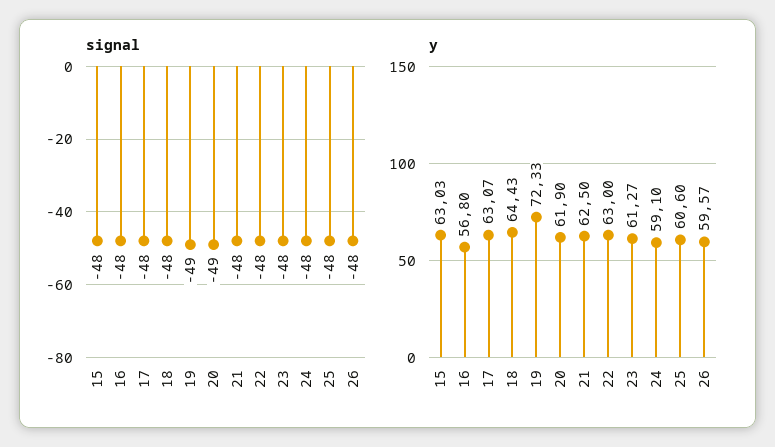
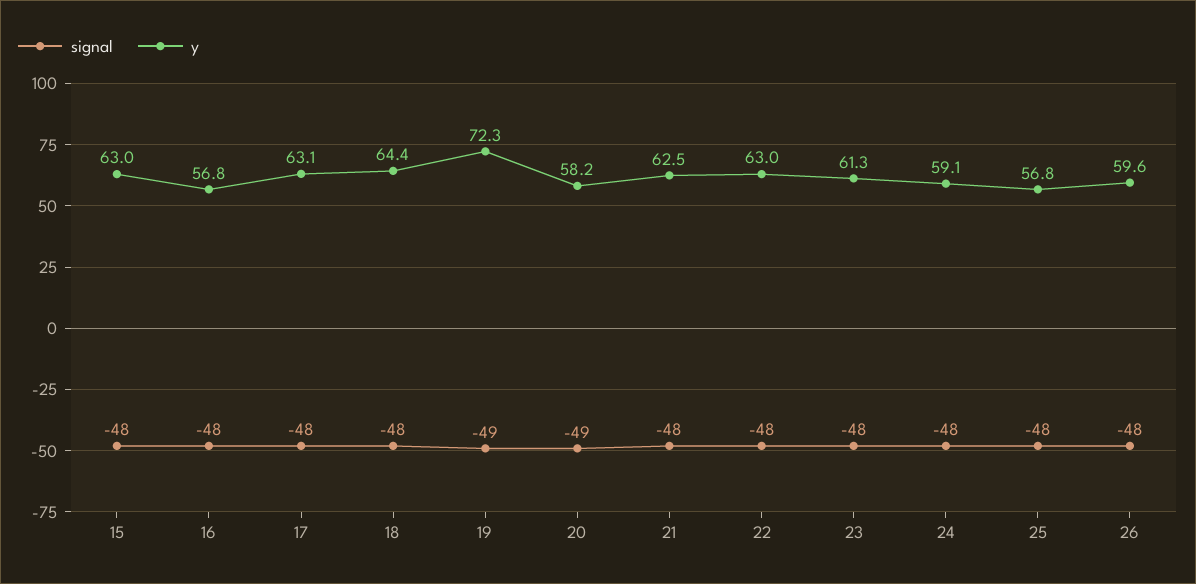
y, 20: 61.9 -> 58.2
y, 25: 60.6 -> 56.8

